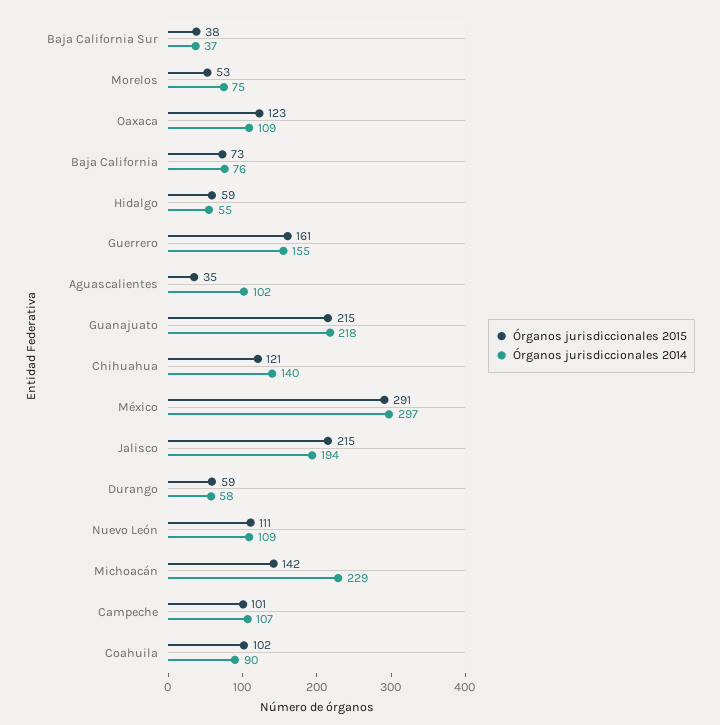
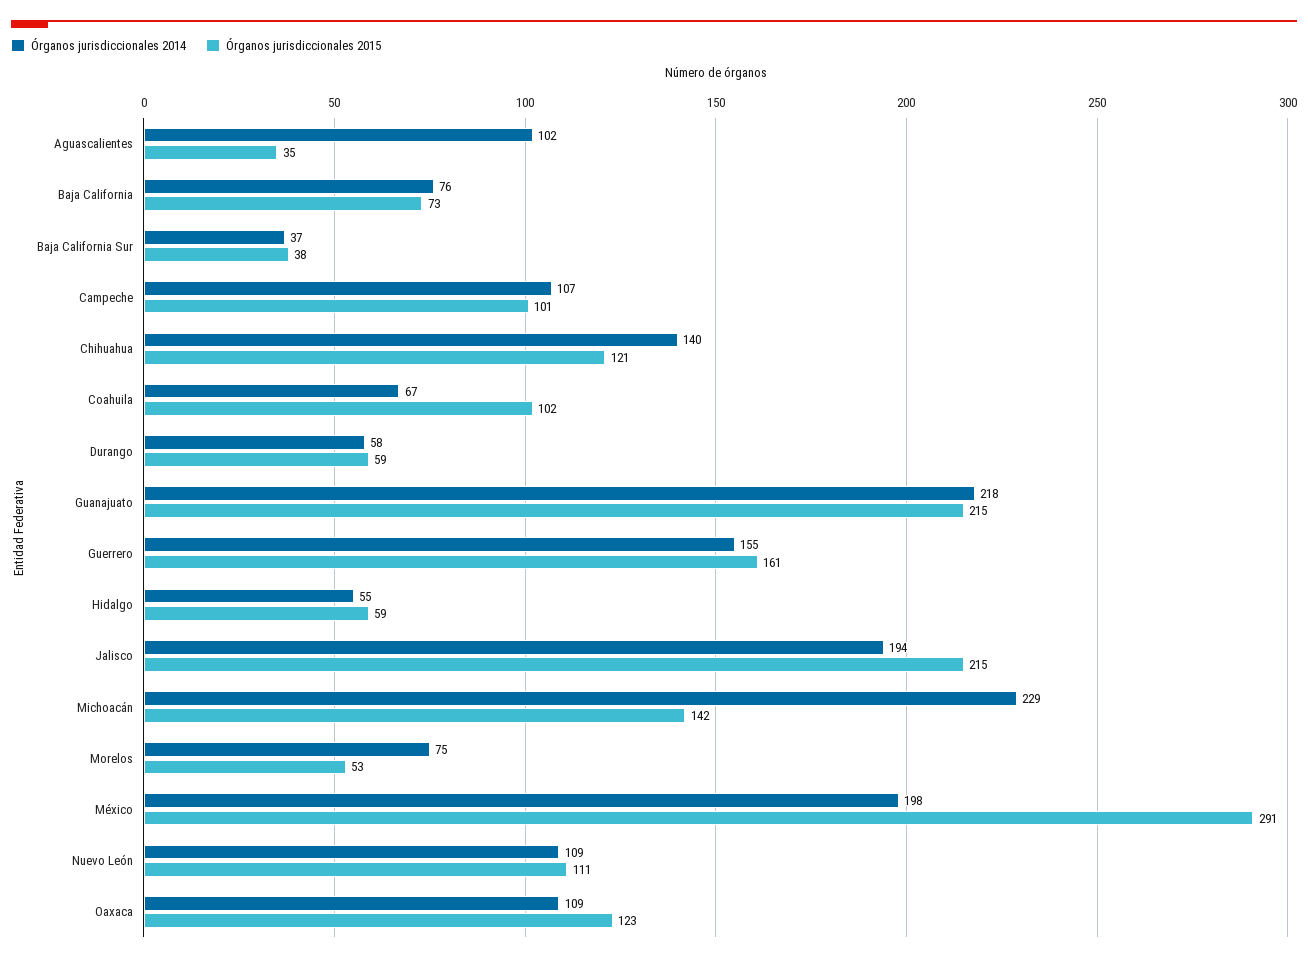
Órganos jurisdiccionales 2014, México: 297 -> 198
Órganos jurisdiccionales 2014, Coahuila: 90 -> 67

